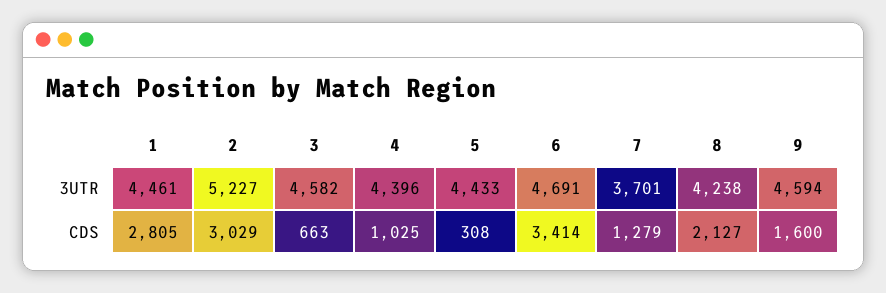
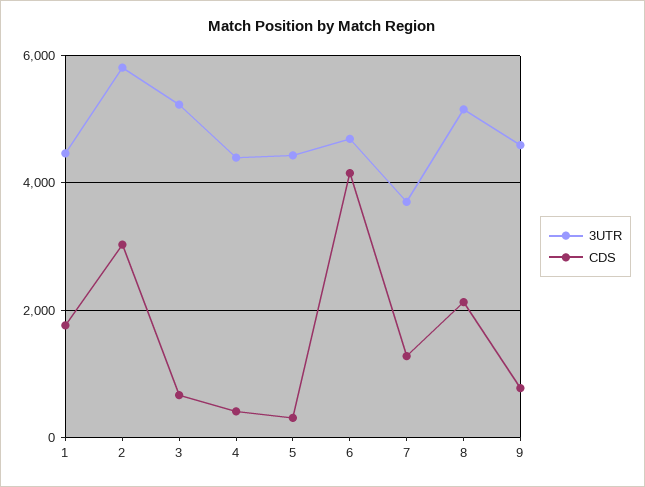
3UTR, 2: 5227 -> 5800
3UTR, 3: 4582 -> 5200
3UTR, 8: 4238 -> 5200
CDS, 1: 2805 -> 1800
CDS, 4: 1025 -> 400
CDS, 6: 3414 -> 4200
CDS, 9: 1600 -> 800

